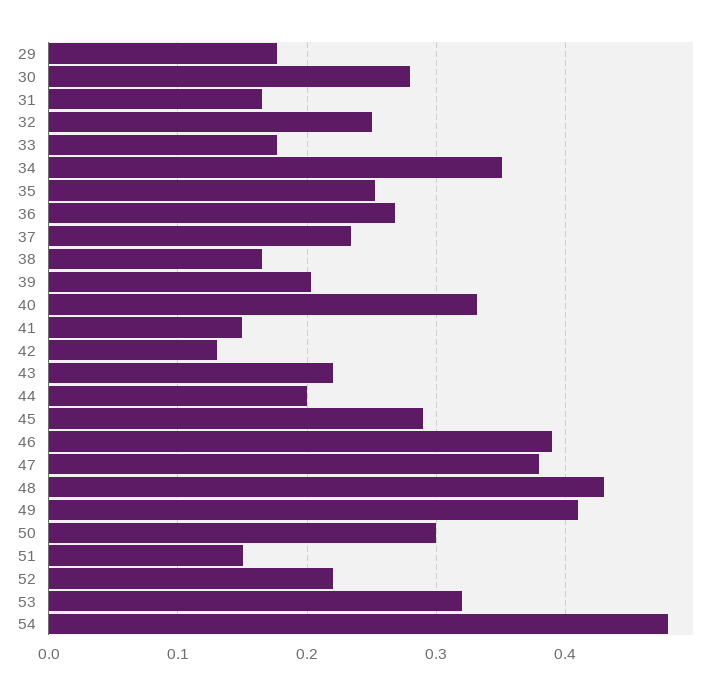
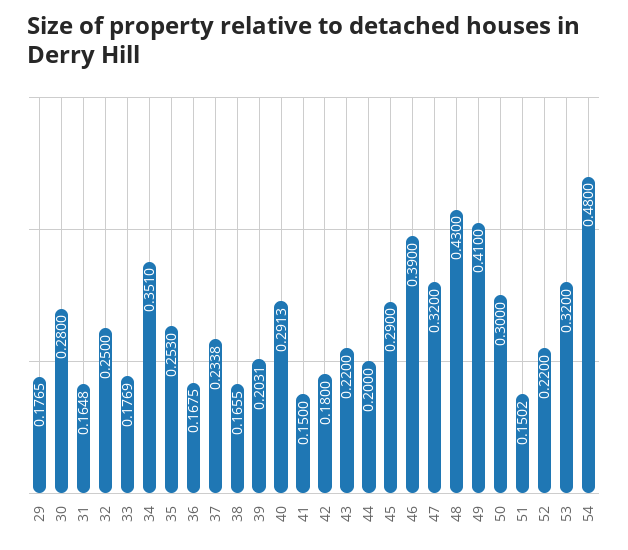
36: 0.27 -> 0.1675
40: 0.33 -> 0.2913
42: 0.13 -> 0.18
47: 0.38 -> 0.32

